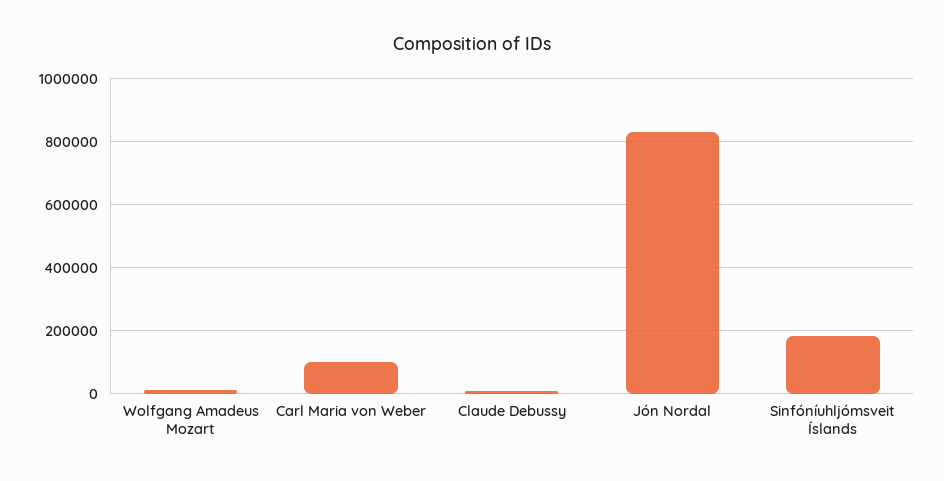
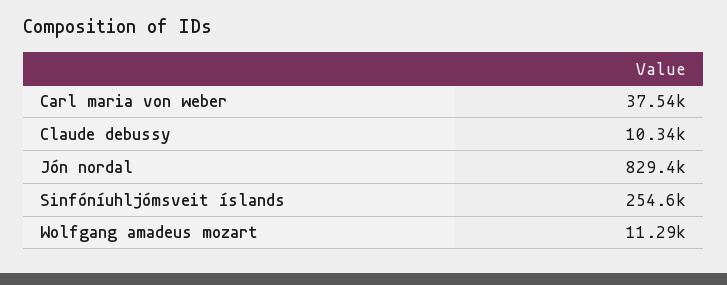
Carl Maria von Weber: 100000 -> 37540
Sinfóníuhljómsveit Íslands: 180000 -> 254600

